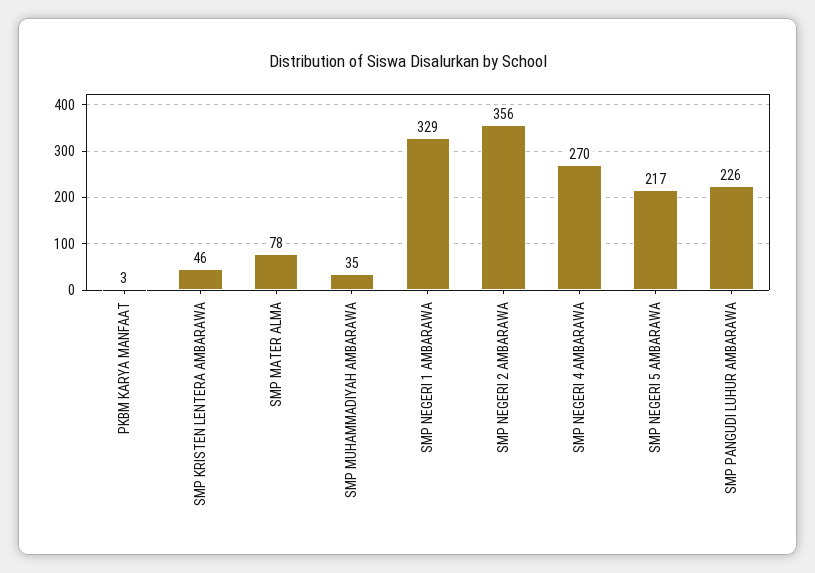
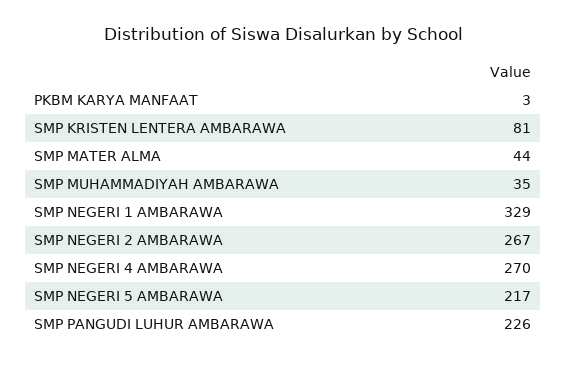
SMP KRISTEN LENTERA AMBARAWA: 46 -> 81
SMP MATER ALMA: 78 -> 44
SMP NEGERI 2 AMBARAWA: 356 -> 267

